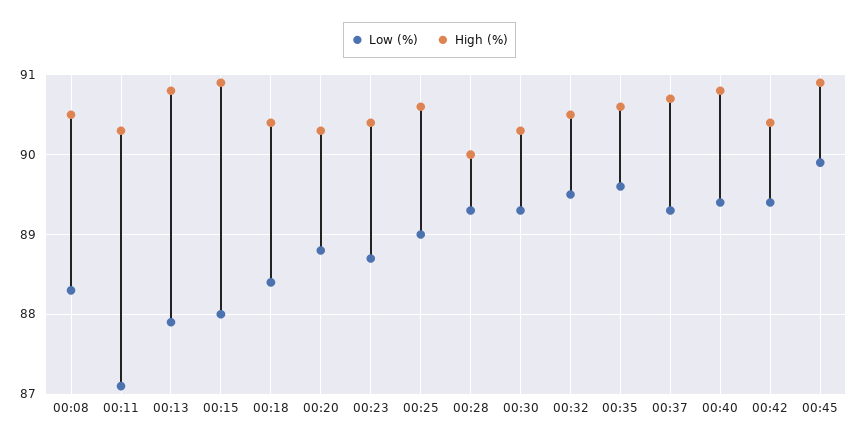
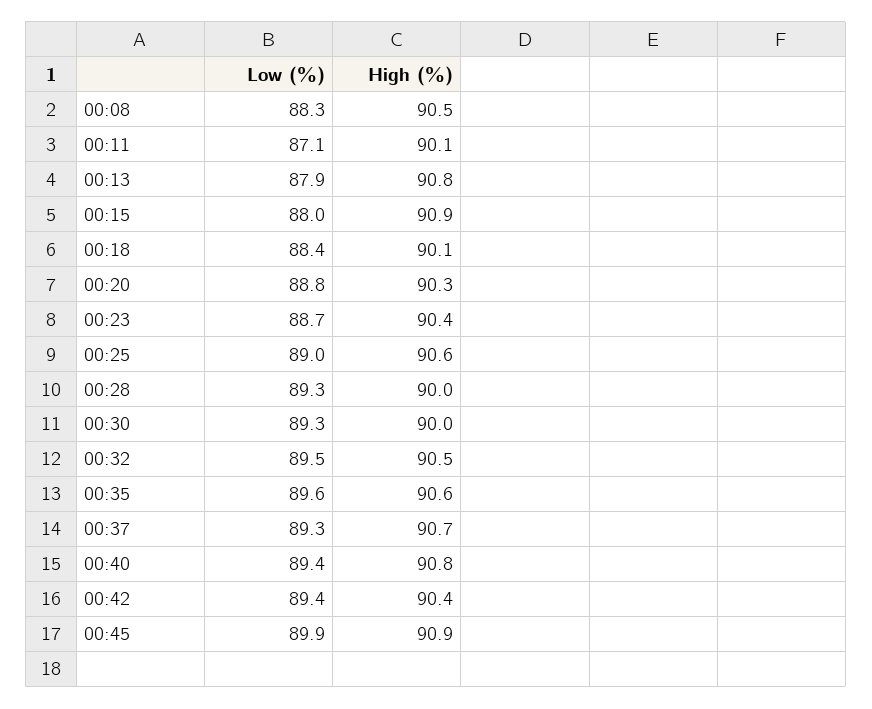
High (%), 00:11: 90.3 -> 90.1
High (%), 00:18: 90.4 -> 90.1
High (%), 00:30: 90.3 -> 90

